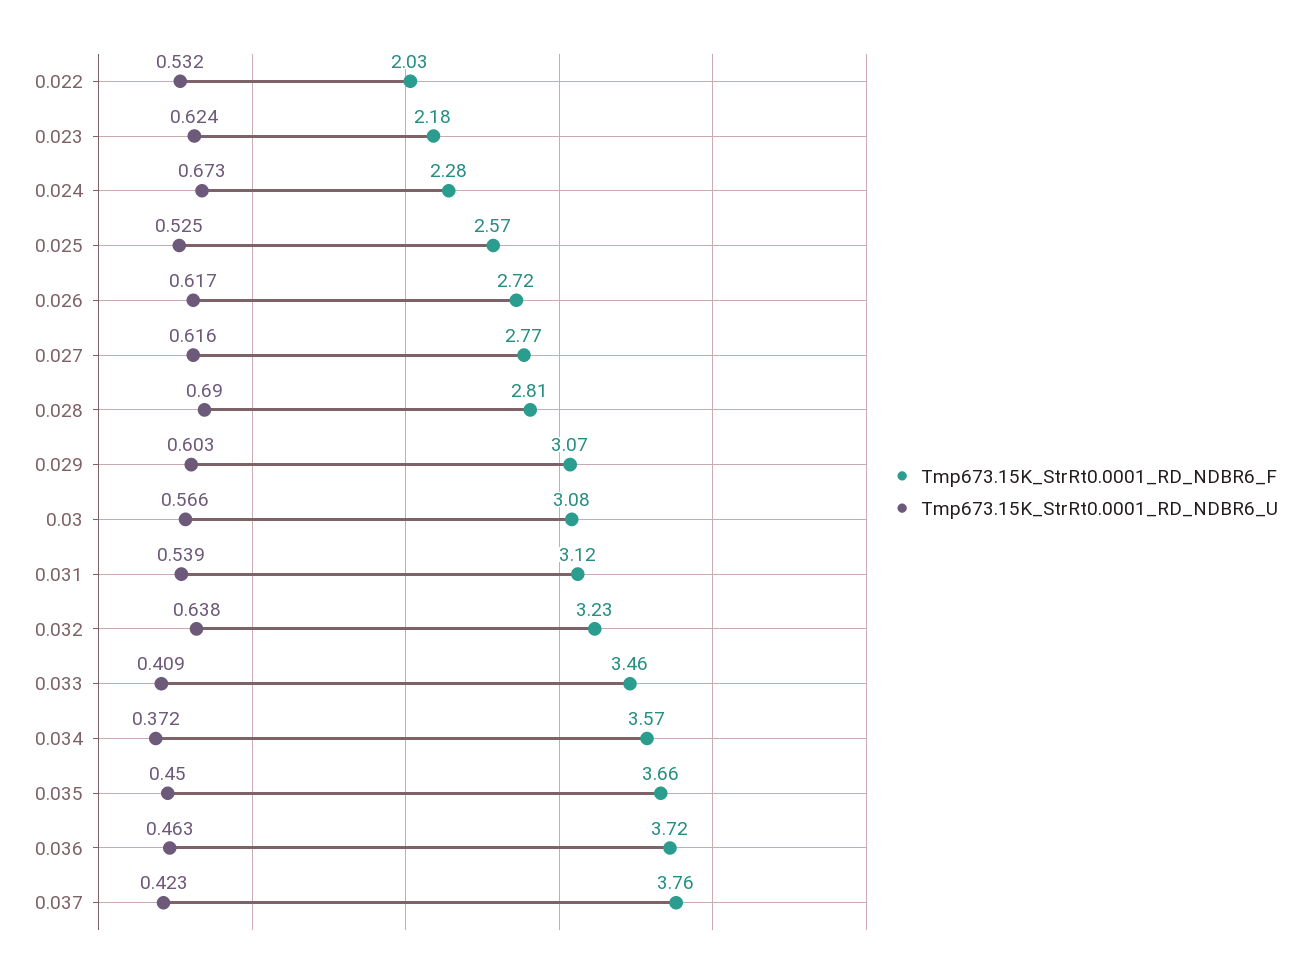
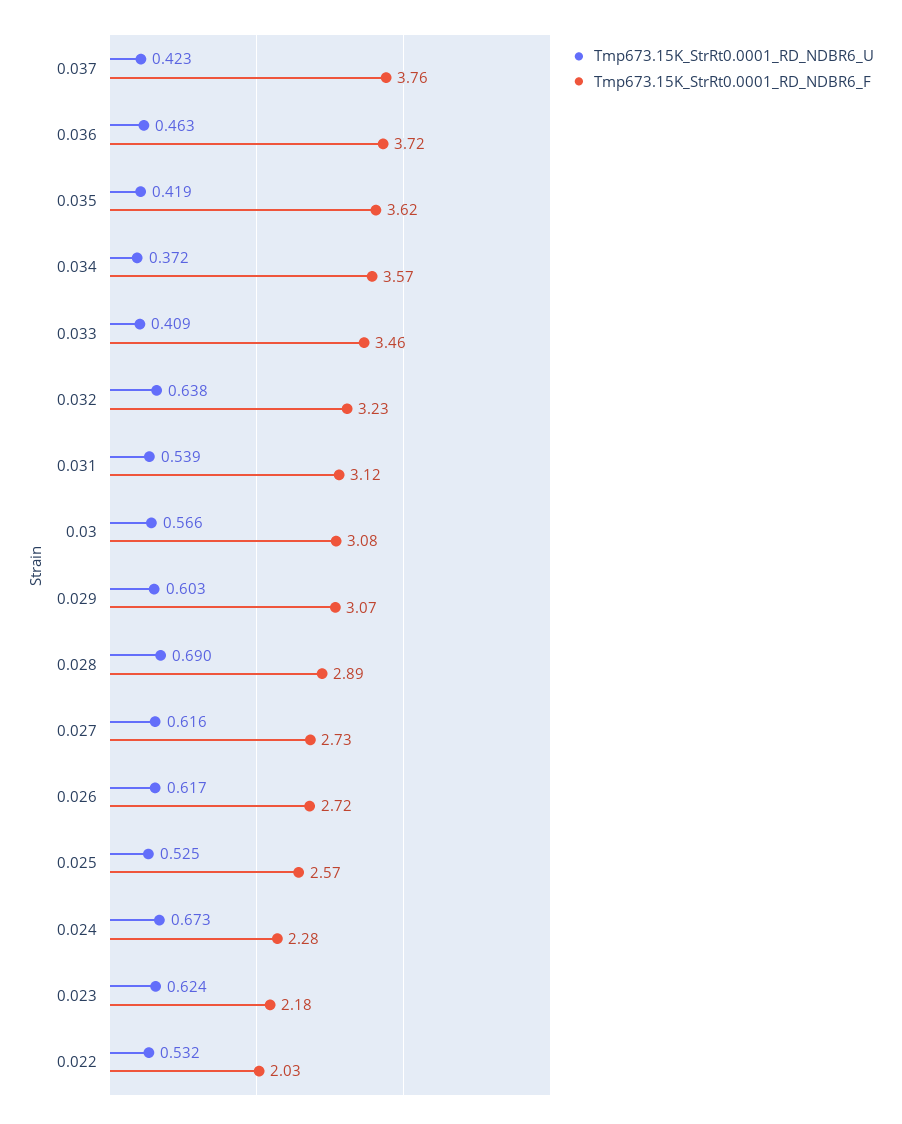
Tmp673.15K_StrRt0.0001_RD_NDBR6_F, 0.027: 2.77 -> 2.73
Tmp673.15K_StrRt0.0001_RD_NDBR6_F, 0.028: 2.81 -> 2.89
Tmp673.15K_StrRt0.0001_RD_NDBR6_F, 0.035: 3.66 -> 3.62
Tmp673.15K_StrRt0.0001_RD_NDBR6_U, 0.035: 0.45 -> 0.419

